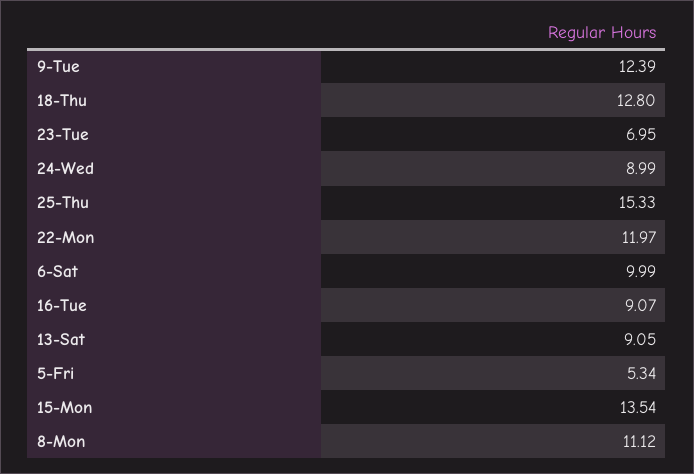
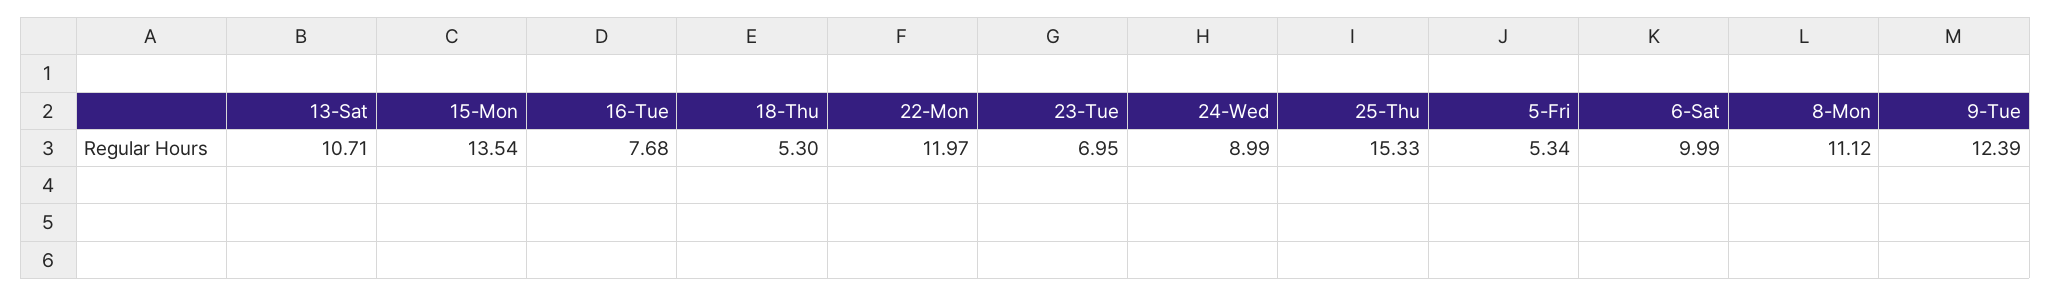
18-Thu: 12.8 -> 5.3
16-Tue: 9.07 -> 7.68
13-Sat: 9.05 -> 10.71

